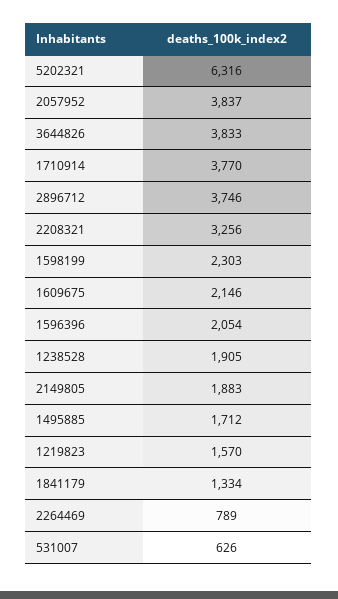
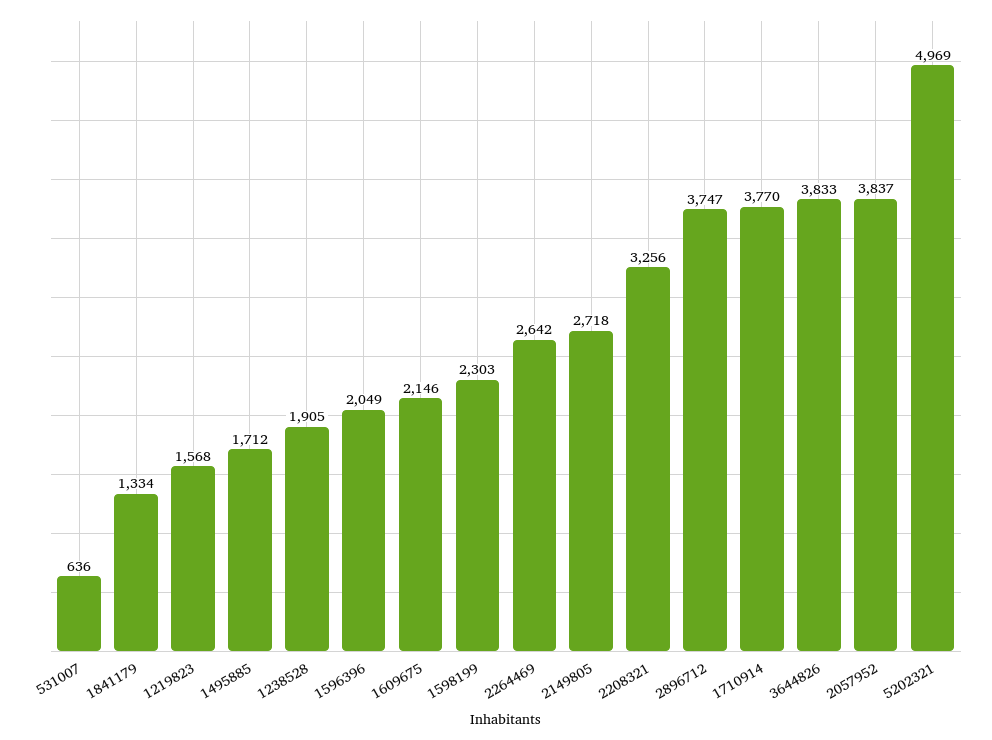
5202321: 6316 -> 4969
2896712: 3746 -> 3747
1596396: 2054 -> 2049
2149805: 1883 -> 2718
1219823: 1570 -> 1568
2264469: 789 -> 2642
531007: 626 -> 636

